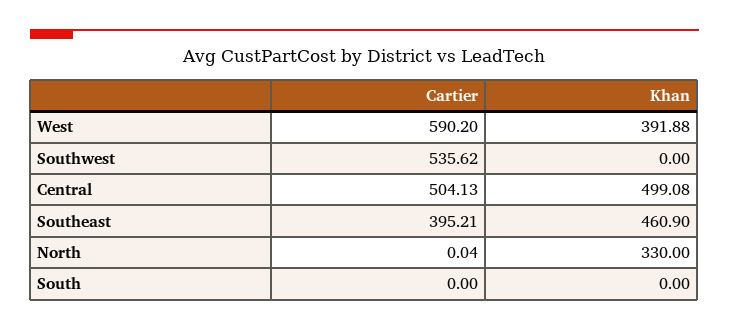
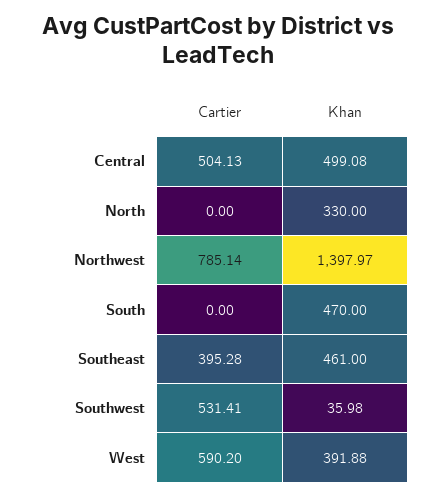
Cartier, Southwest: 535.62 -> 531.41
Khan, Southwest: 0 -> 35.98
Cartier, Southeast: 395.21 -> 395.28
Khan, Southeast: 460.9 -> 461
Cartier, North: 0.04 -> 0
Khan, South: 0 -> 470
Cartier, Northwest: none -> 785.14
Khan, Northwest: none -> 1397.97

